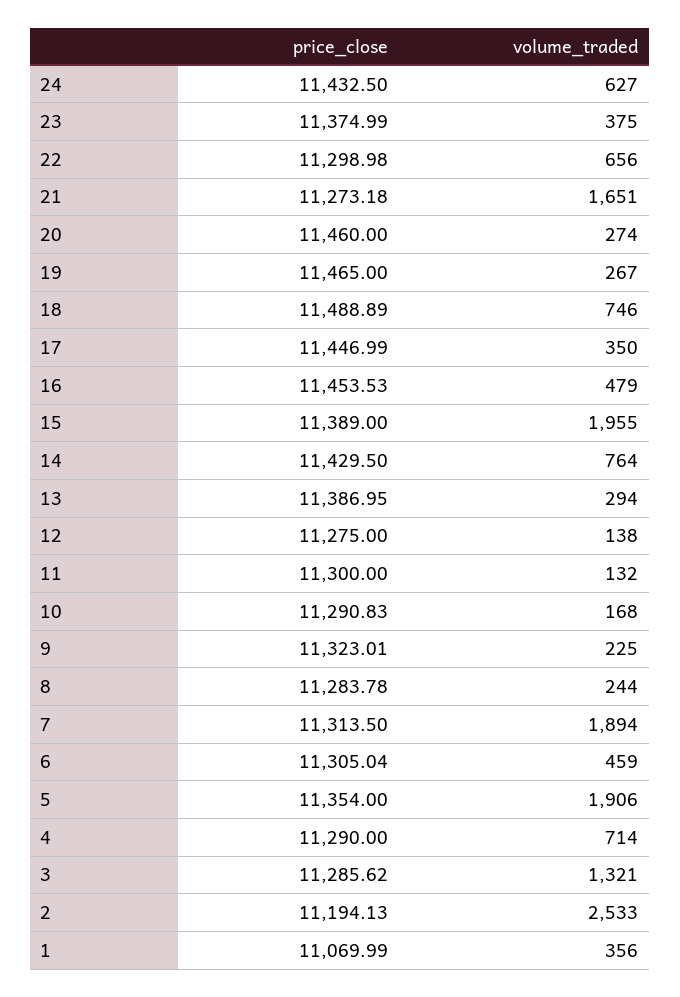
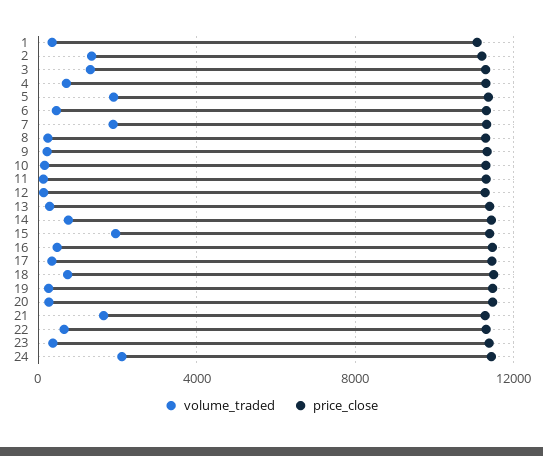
volume_traded, 24: 627 -> 2000
volume_traded, 2: 2533 -> 1500

